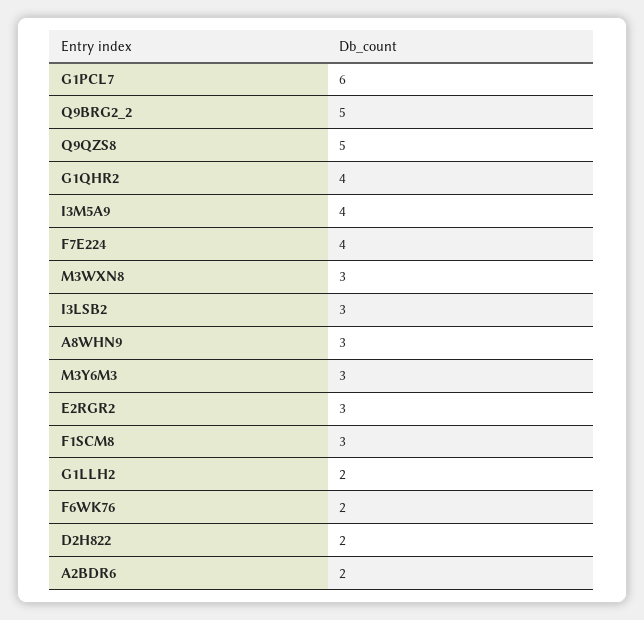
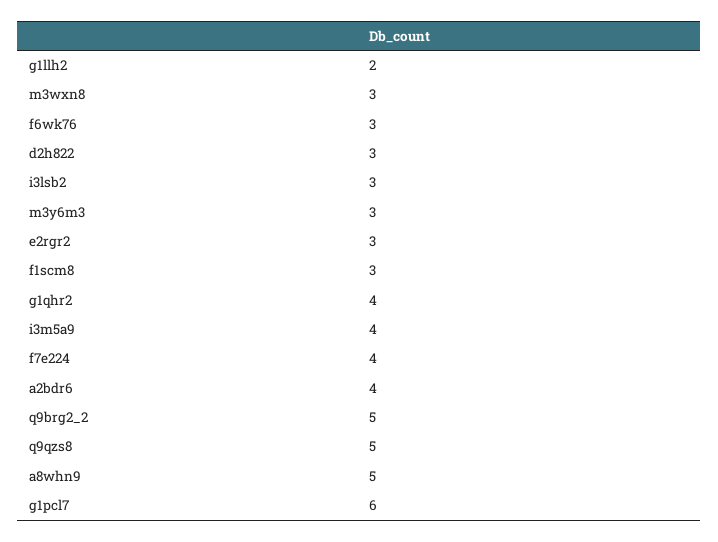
A8WHN9: 3 -> 5
F6WK76: 2 -> 3
D2H822: 2 -> 3
A2BDR6: 2 -> 4

